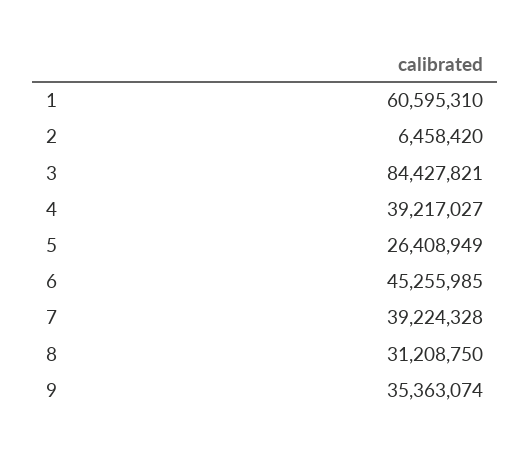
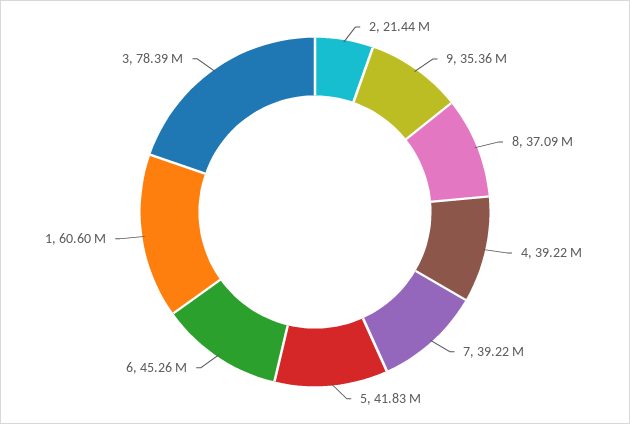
2: 6458420 -> 21440000
3: 84427821 -> 78390000
5: 26408949 -> 41830000
8: 31208750 -> 37090000

